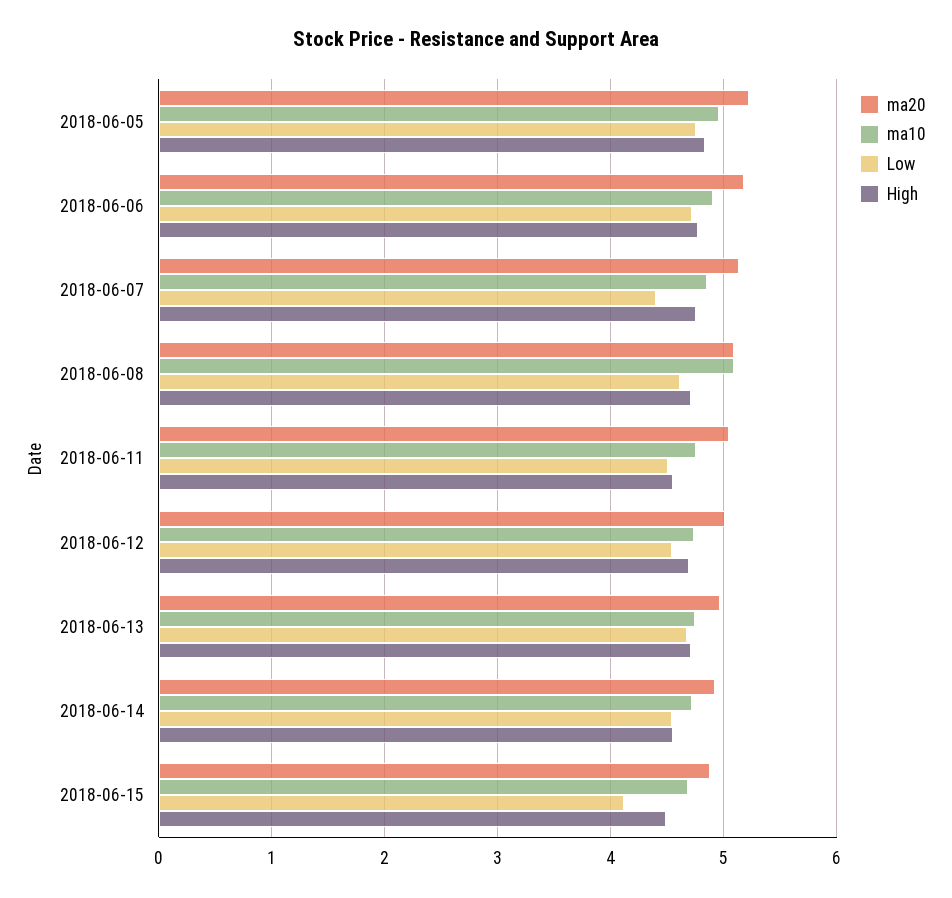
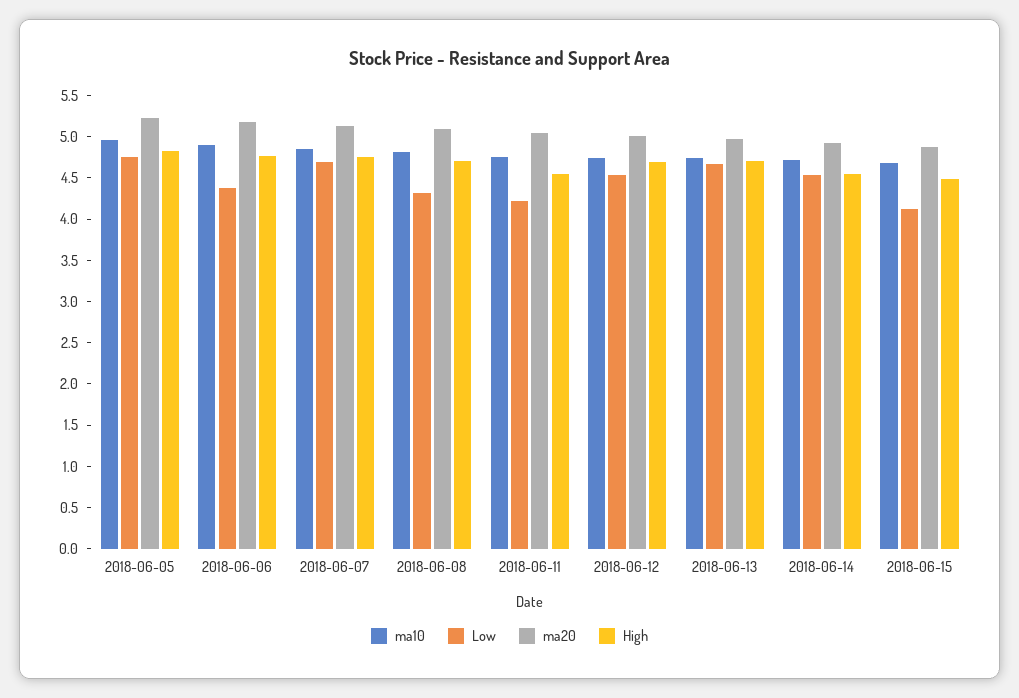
Low, 2018-06-06: 4.7 -> 4.4
Low, 2018-06-07: 4.4 -> 4.7
ma10, 2018-06-08: 5.1 -> 4.8
Low, 2018-06-08: 4.6 -> 4.3
Low, 2018-06-11: 4.5 -> 4.2

